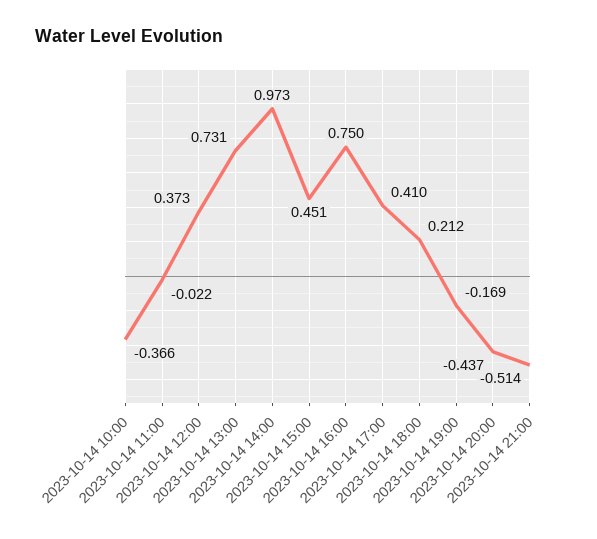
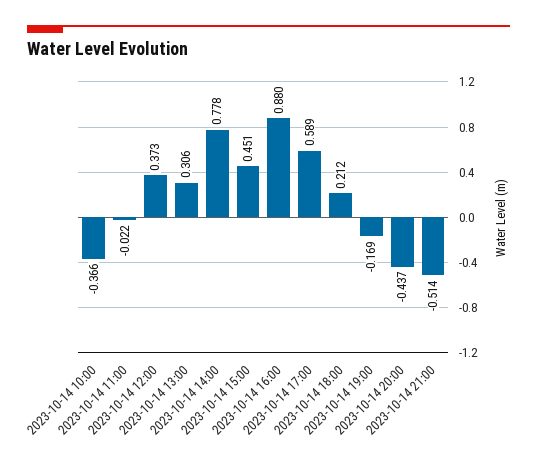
2023-10-14 13:00: 0.731 -> 0.306
2023-10-14 14:00: 0.973 -> 0.778
2023-10-14 16:00: 0.75 -> 0.88
2023-10-14 17:00: 0.41 -> 0.589

